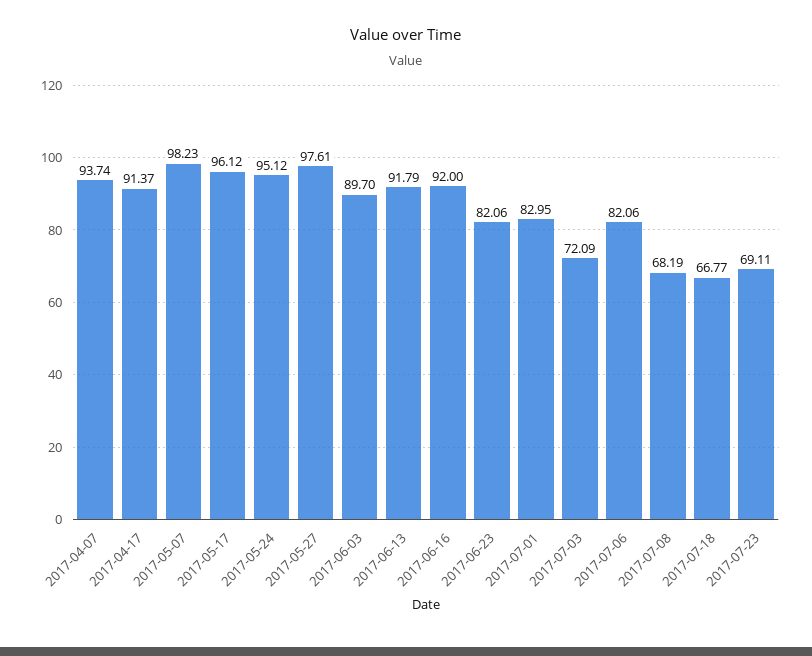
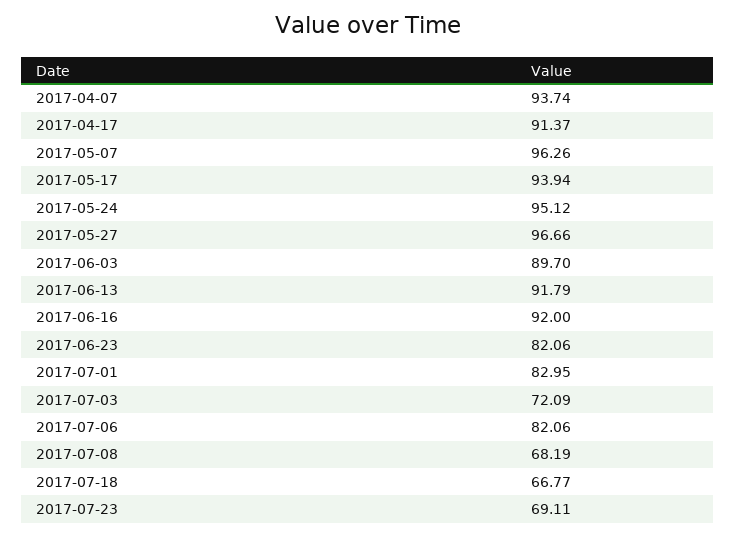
2017-05-07: 98.23 -> 96.26
2017-05-17: 96.12 -> 93.94
2017-05-27: 97.61 -> 96.66

